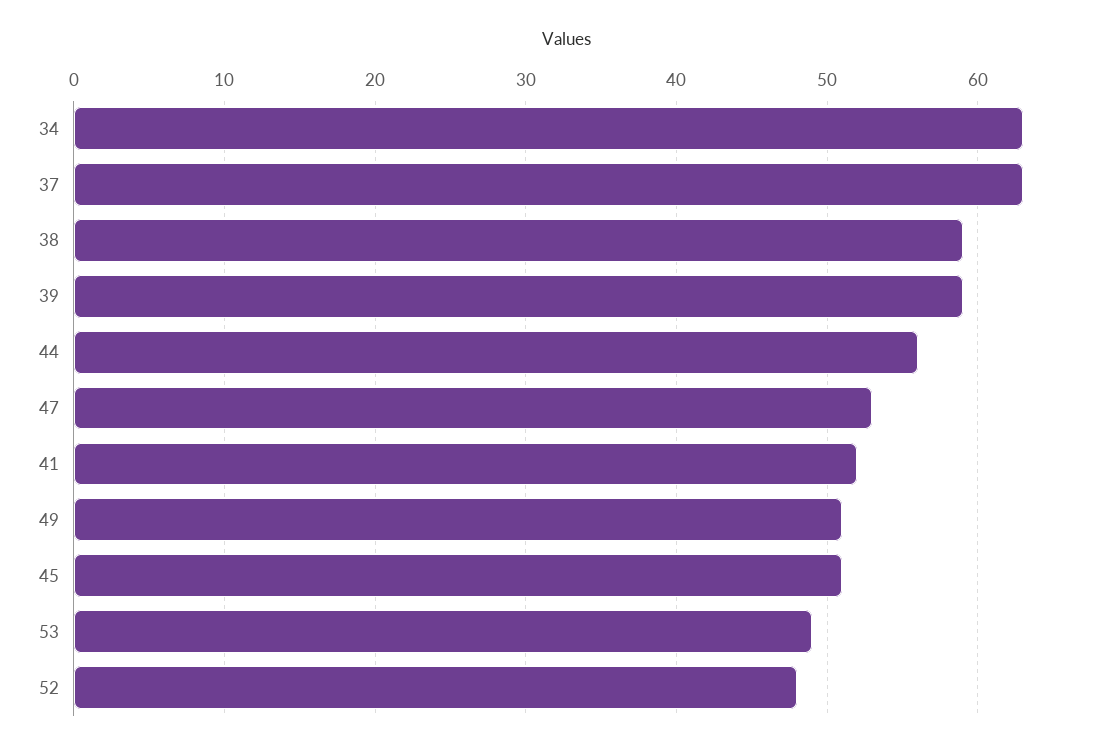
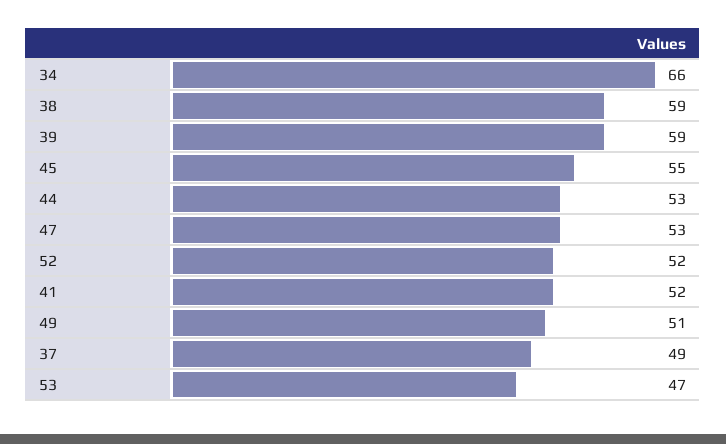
34: 63 -> 66
37: 63 -> 49
44: 56 -> 53
45: 51 -> 55
53: 49 -> 47
52: 48 -> 52

